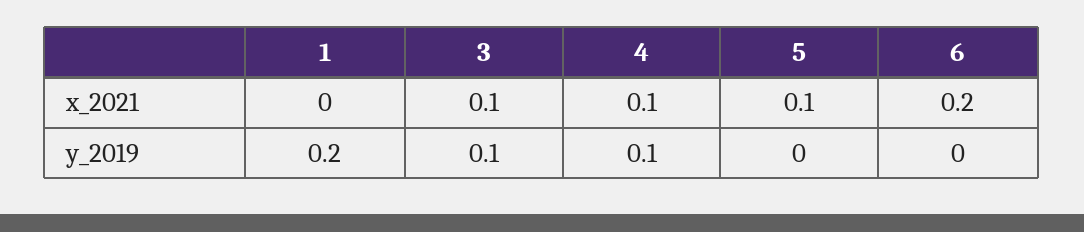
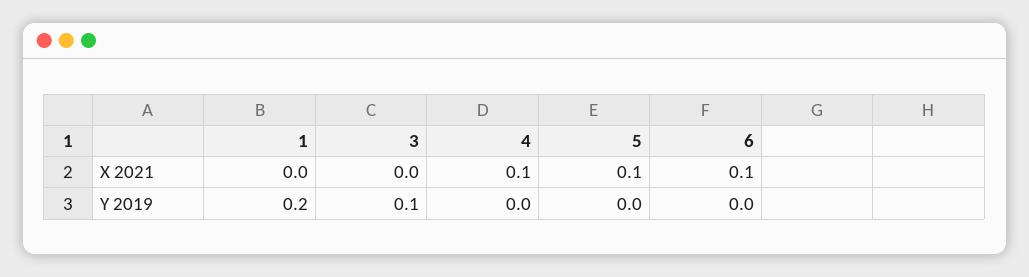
3, x_2021: 0.1 -> 0
6, x_2021: 0.2 -> 0.1
4, y_2019: 0.1 -> 0

